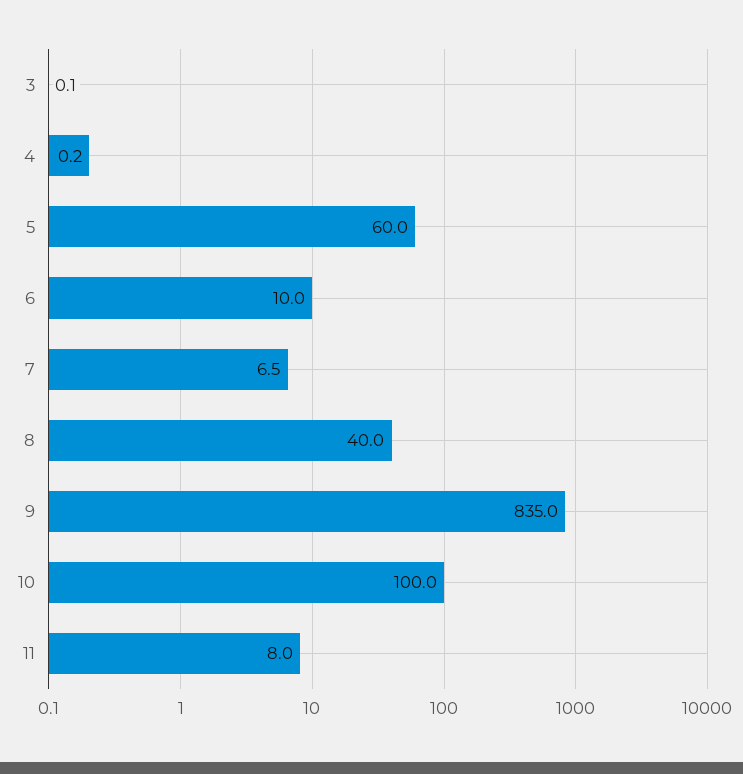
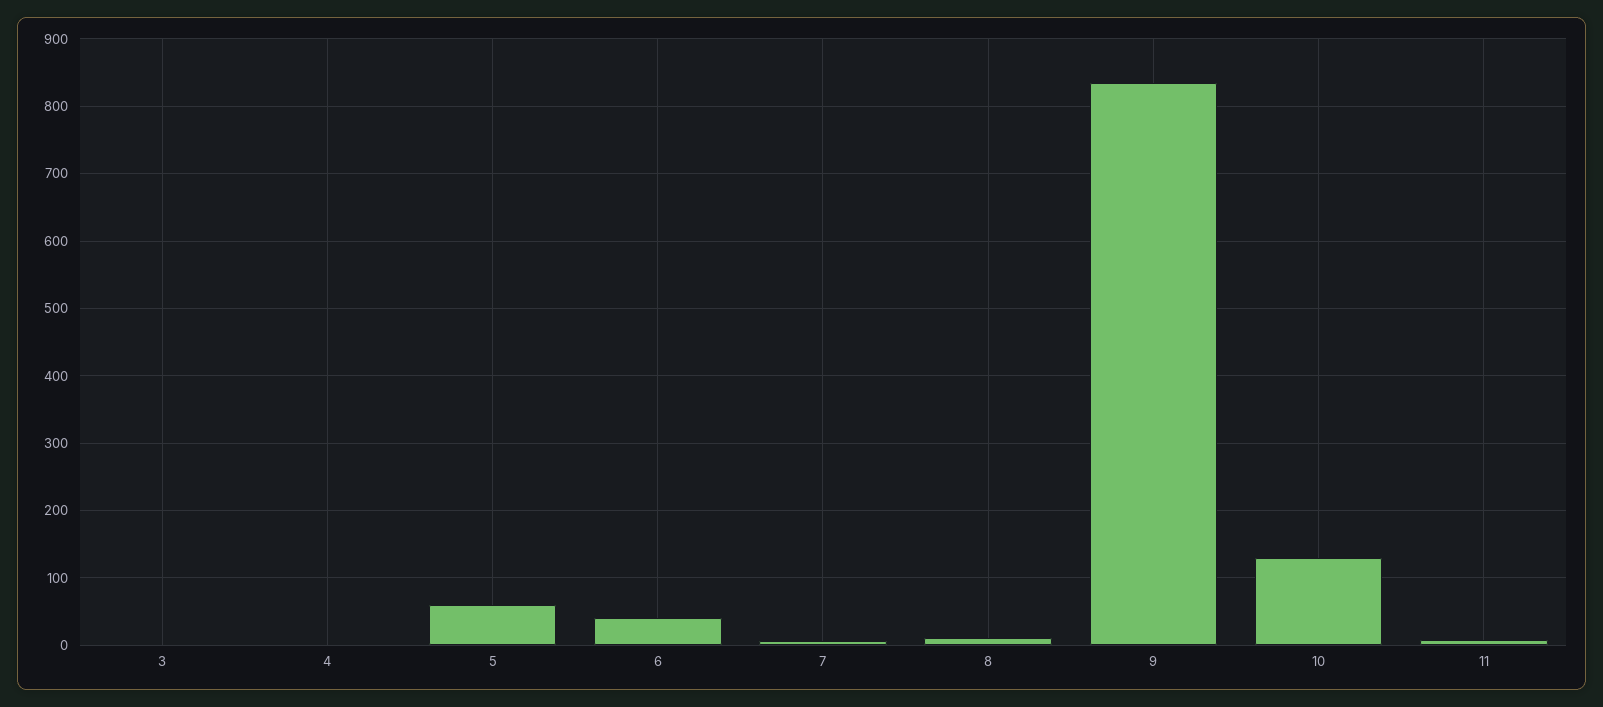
6: 10 -> 40
8: 40 -> 10
10: 100 -> 130

